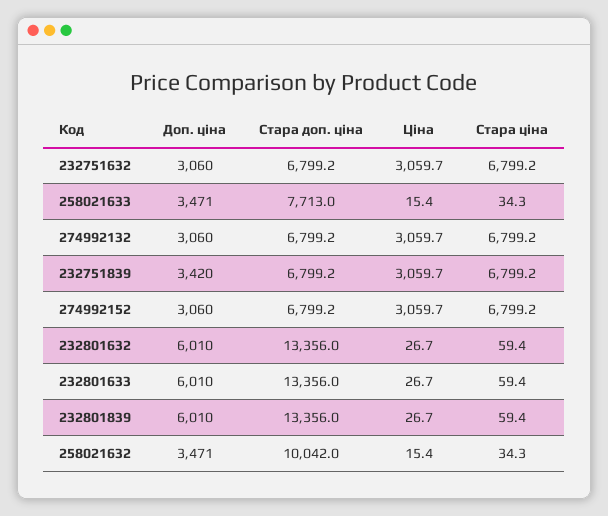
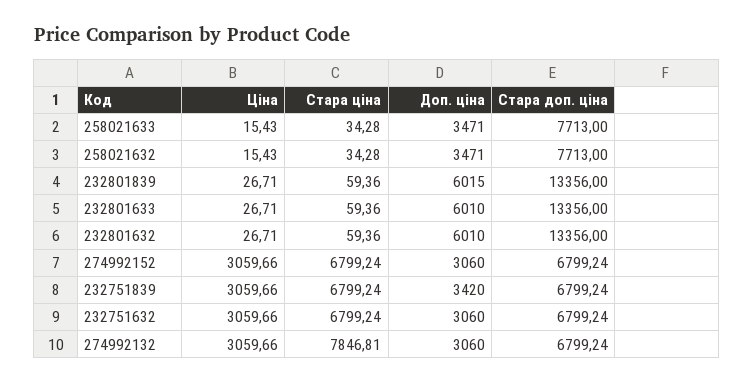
Стара ціна, 274992132: 6799.2 -> 7846.81
Доп. ціна, 232801839: 6010 -> 6015
Стара доп. ціна, 258021632: 10042 -> 7713

